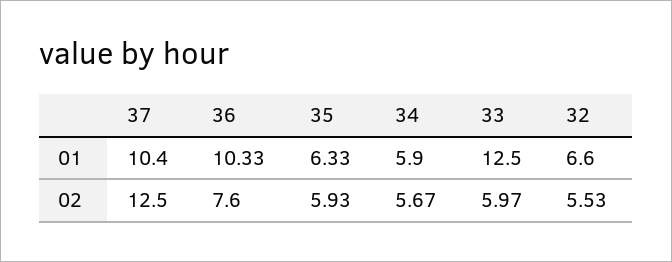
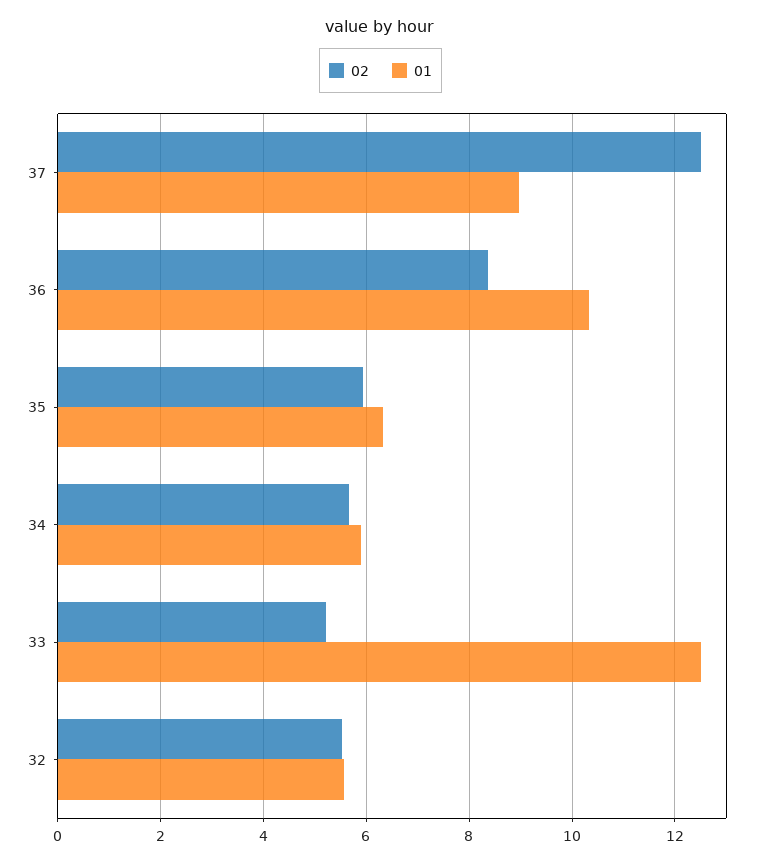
01, 37: 10.4 -> 9
01, 32: 6.6 -> 5.6
02, 36: 7.6 -> 8.4
02, 33: 5.97 -> 5.2

